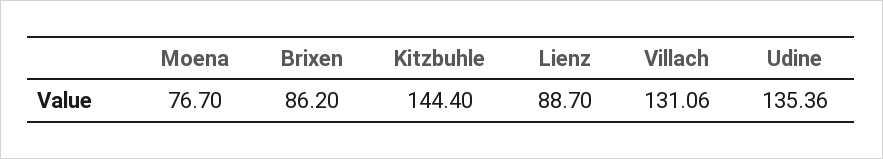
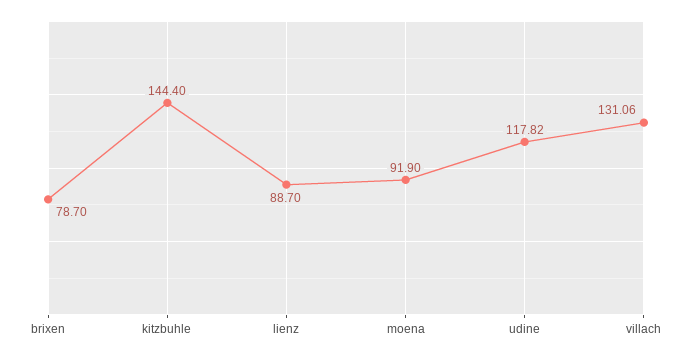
Moena: 76.7 -> 91.9
Brixen: 86.2 -> 78.7
Udine: 135.36 -> 117.82

